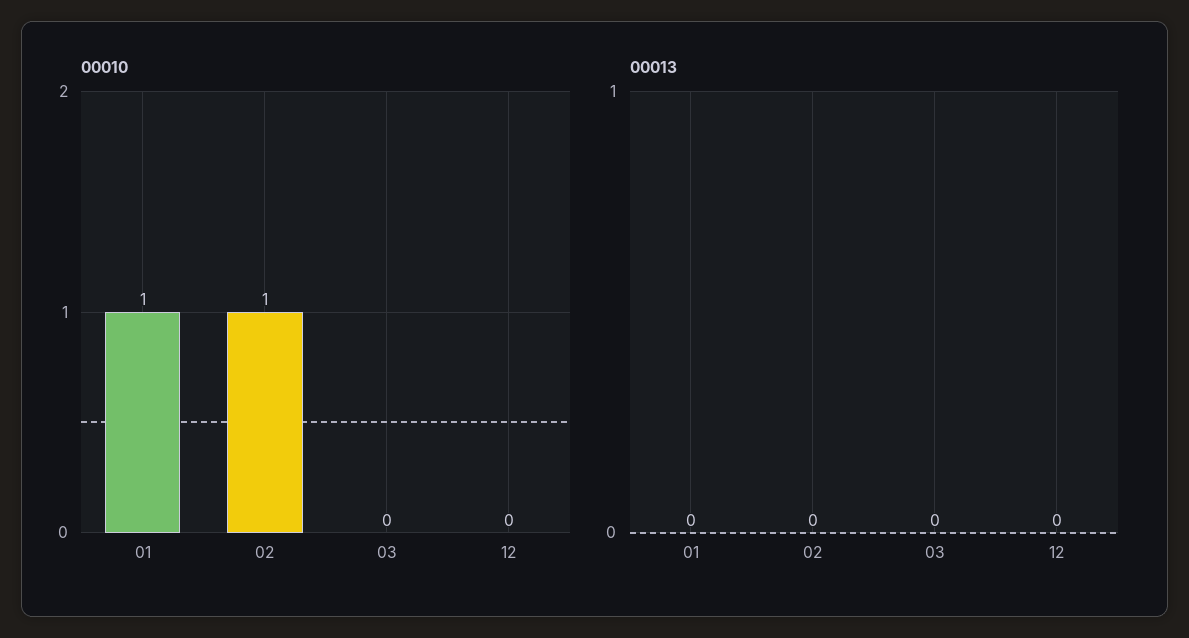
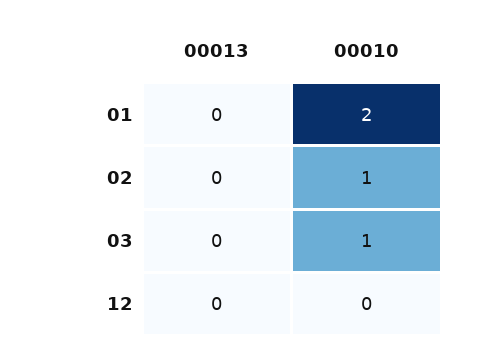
00010, 01: 1 -> 2
00010, 03: 0 -> 1

